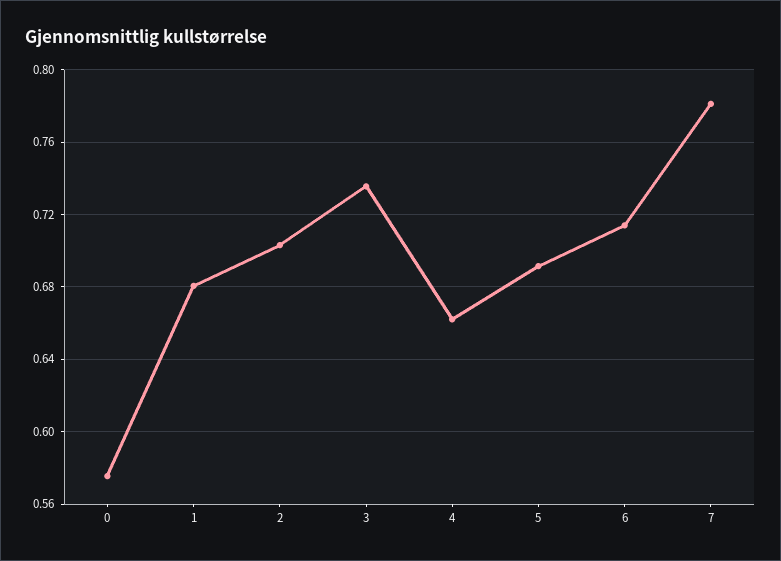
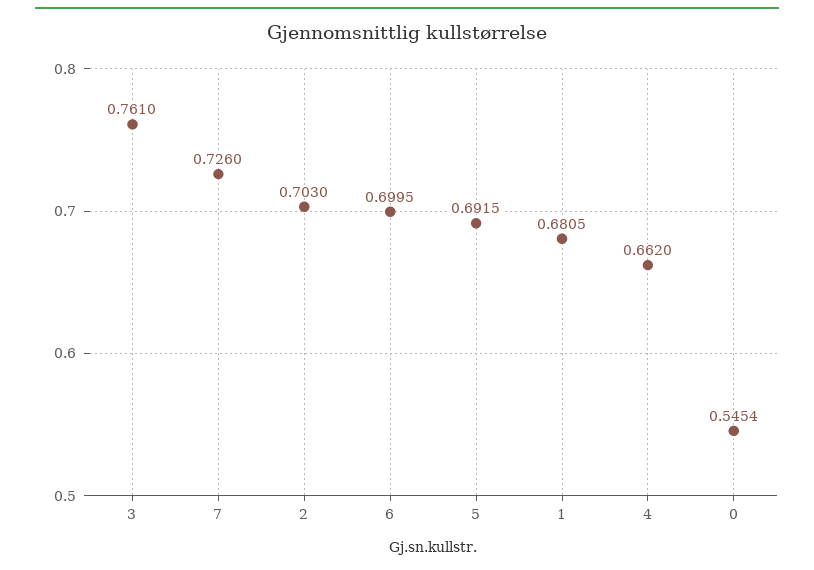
0: 0.575 -> 0.5454
3: 0.735 -> 0.761
6: 0.715 -> 0.6995
7: 0.78 -> 0.726

